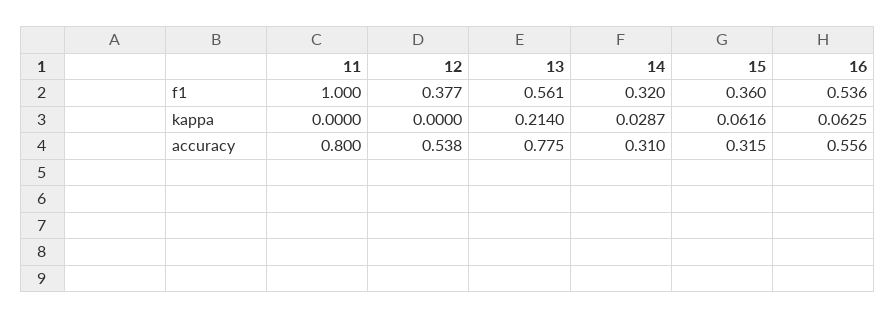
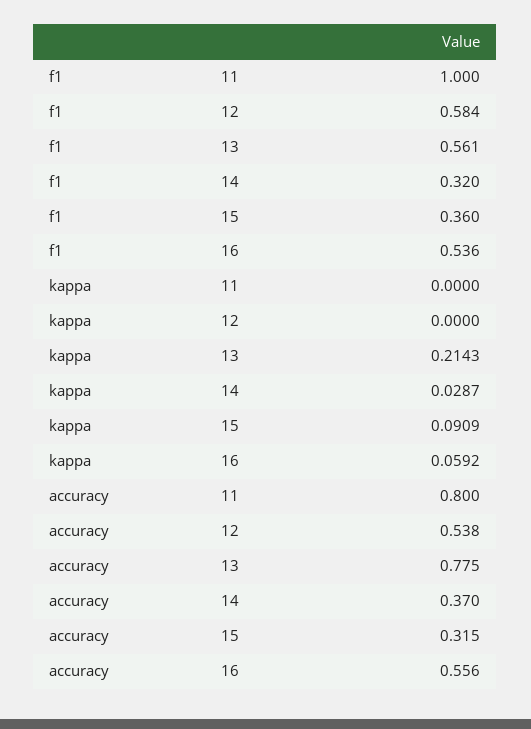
12, f1: 0.377 -> 0.584
13, kappa: 0.214 -> 0.2143
15, kappa: 0.0616 -> 0.0909
16, kappa: 0.0625 -> 0.0592
14, accuracy: 0.31 -> 0.37

